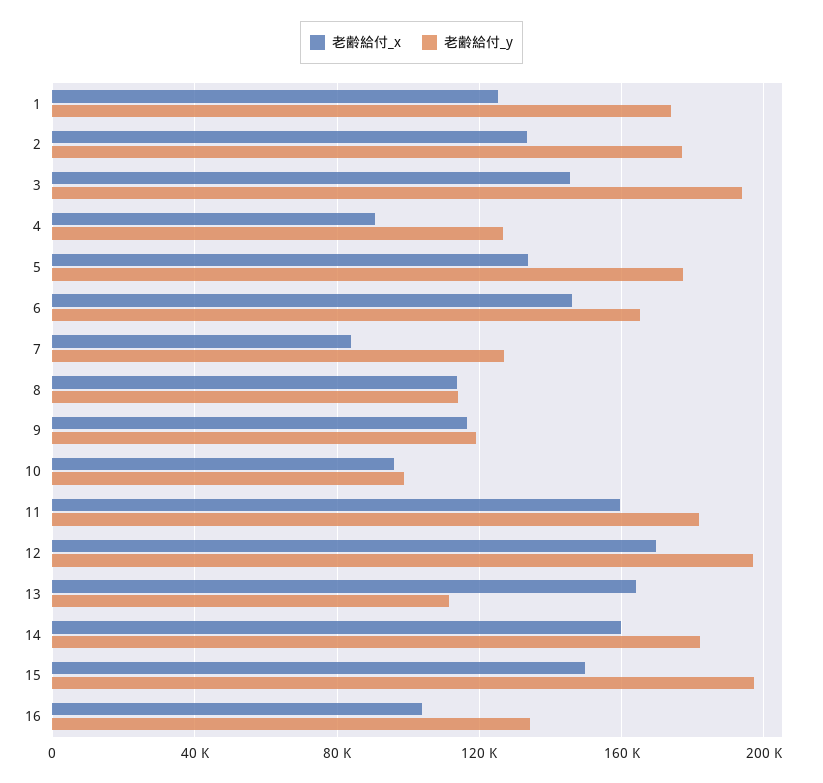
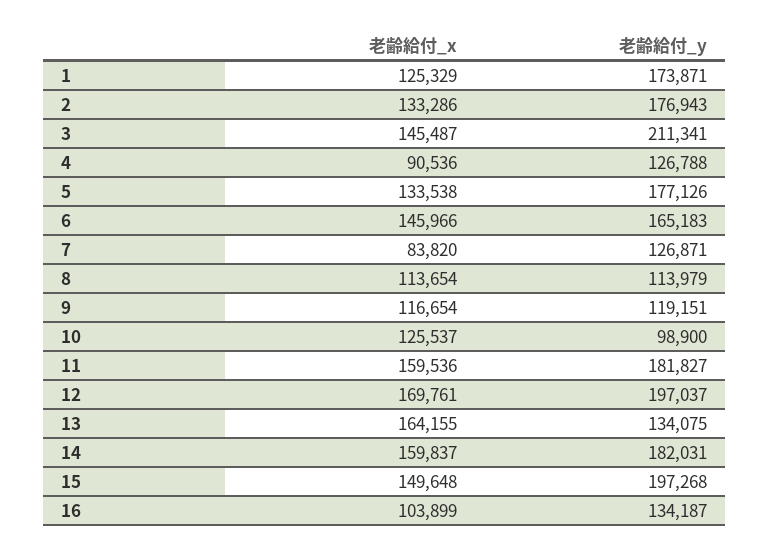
老齢給付_y, 3: 195000 -> 211341
老齢給付_x, 10: 95000 -> 125537
老齢給付_y, 13: 110000 -> 134075

